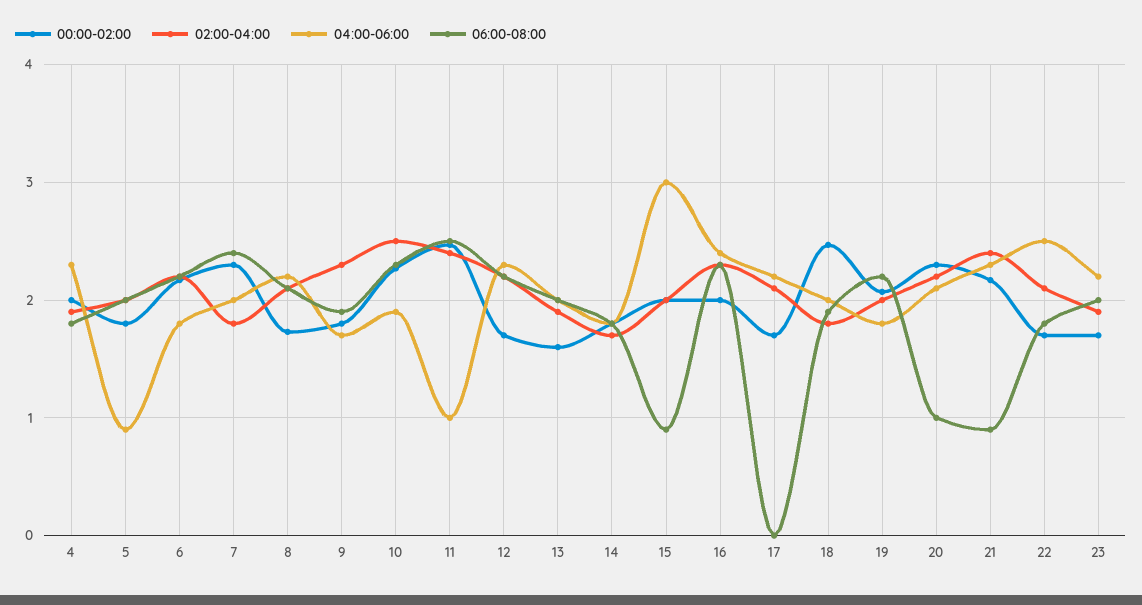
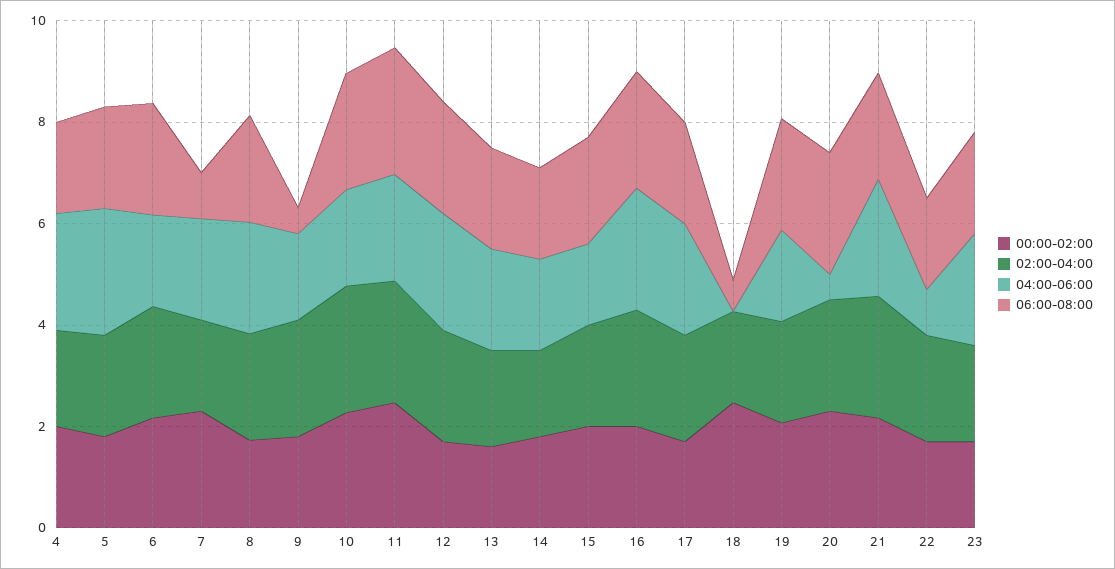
04:00-06:00, 5: 0.9 -> 2.5
06:00-08:00, 7: 2.4 -> 1
06:00-08:00, 9: 1.9 -> 0.5
04:00-06:00, 11: 1 -> 2
04:00-06:00, 15: 3 -> 1.5
06:00-08:00, 15: 0.9 -> 2
06:00-08:00, 17: 0 -> 2
04:00-06:00, 18: 2 -> 0
06:00-08:00, 18: 1.9 -> 0.5
04:00-06:00, 20: 2.1 -> 0.5
06:00-08:00, 20: 1 -> 2.5
06:00-08:00, 21: 0.9 -> 2
04:00-06:00, 22: 2.5 -> 1

